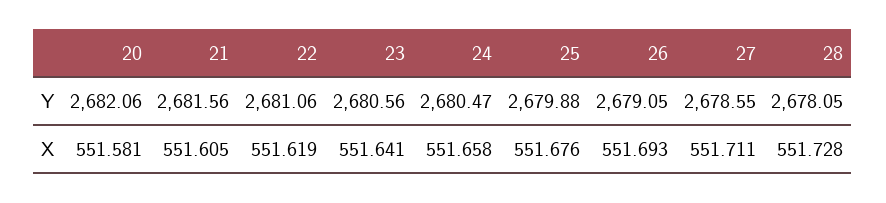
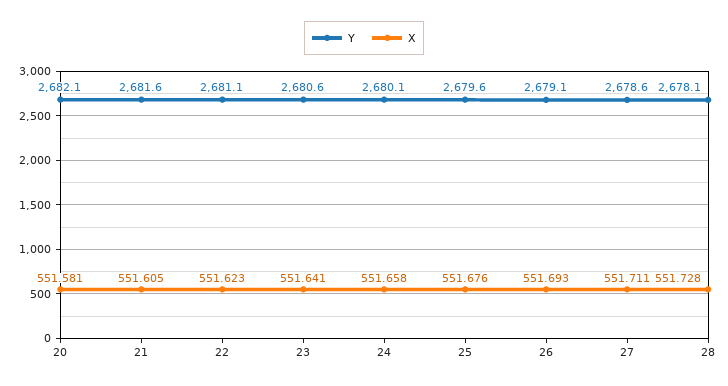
Y, 24: 2680.47 -> 2680.1
Y, 25: 2679.88 -> 2679.6
X, 22: 551.619 -> 551.623

